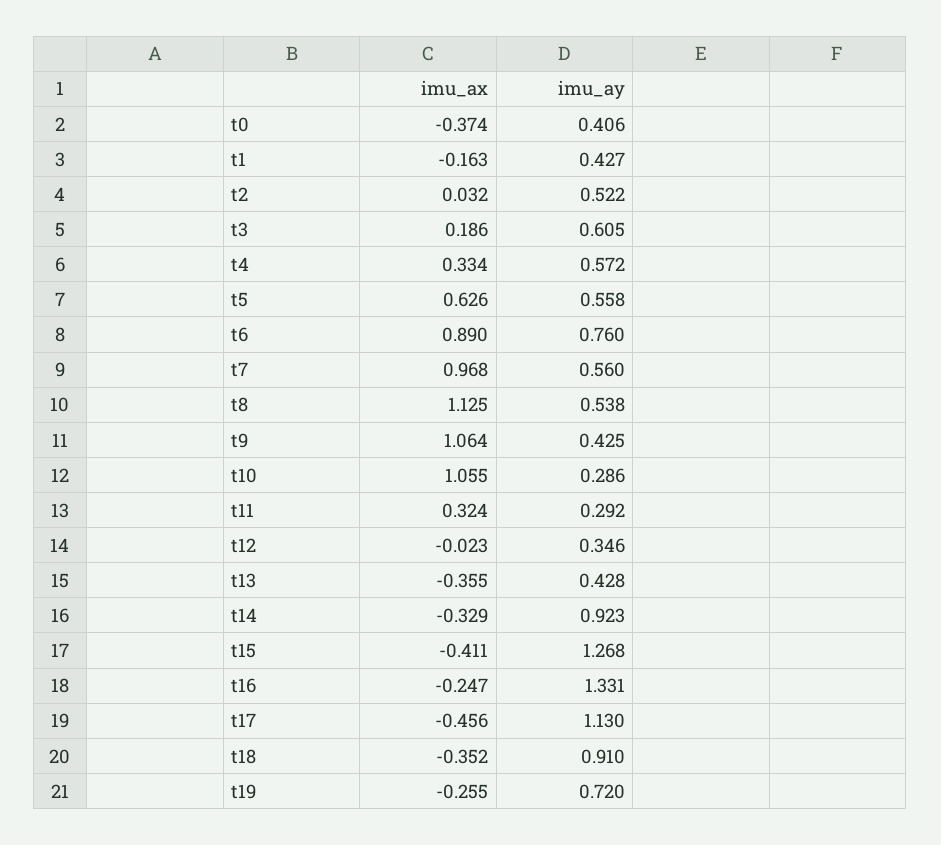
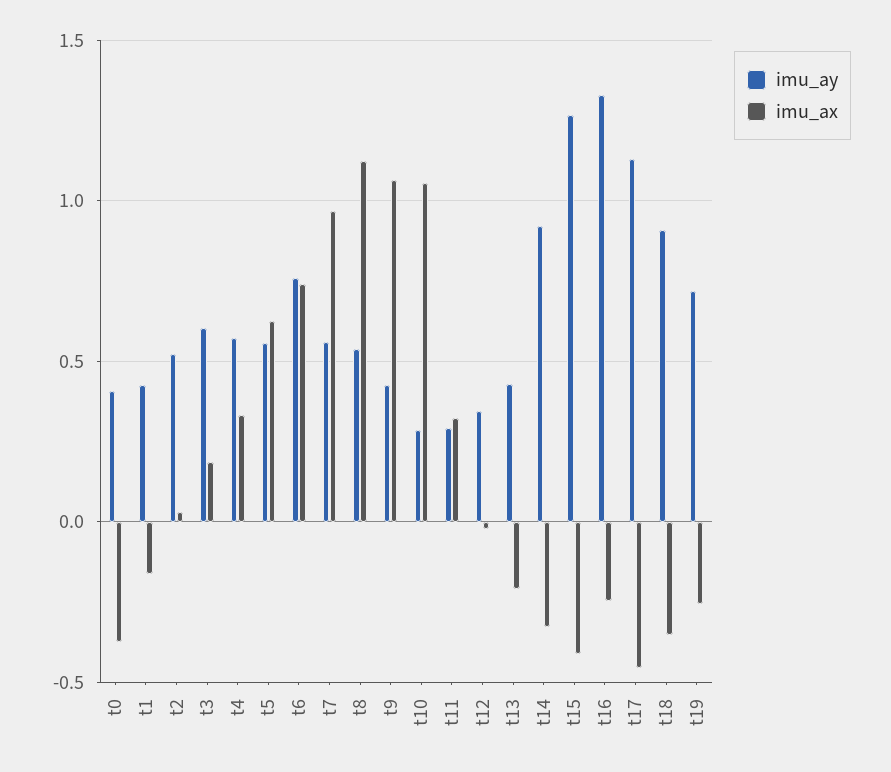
imu_ax, t6: 0.89 -> 0.75
imu_ax, t13: -0.355 -> -0.2

